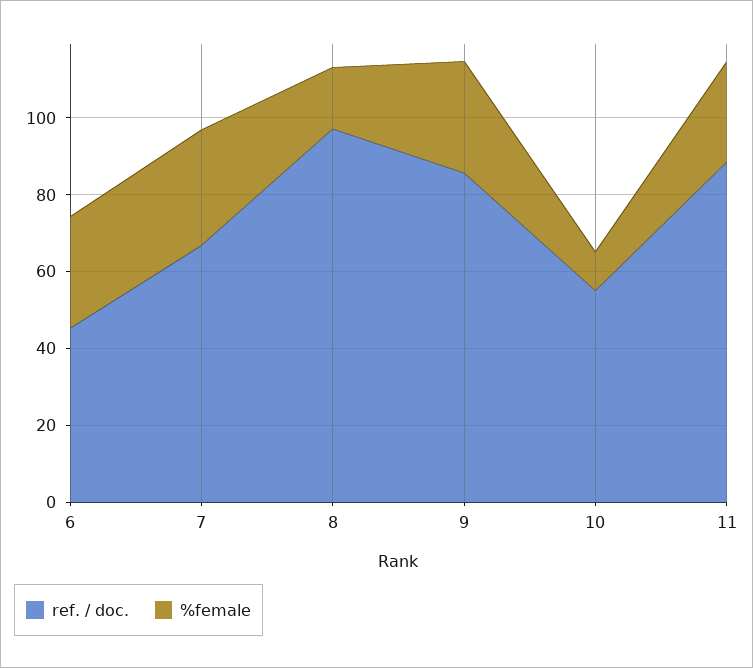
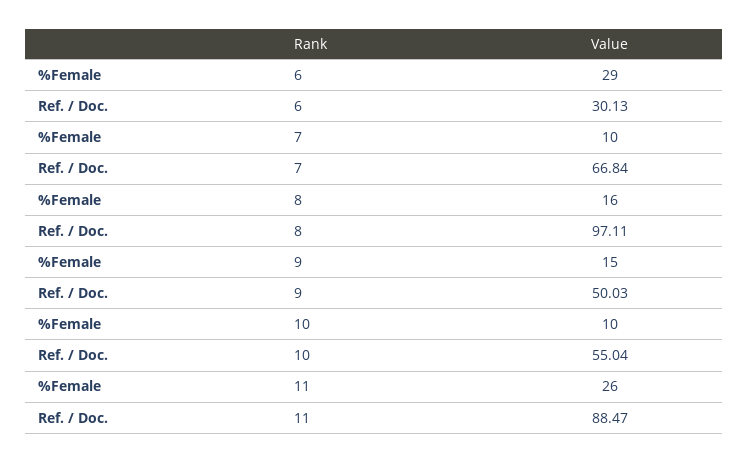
ref. / doc., 6: 45 -> 30.13
%female, 7: 30 -> 10
ref. / doc., 9: 85 -> 50.03
%female, 9: 30 -> 15

